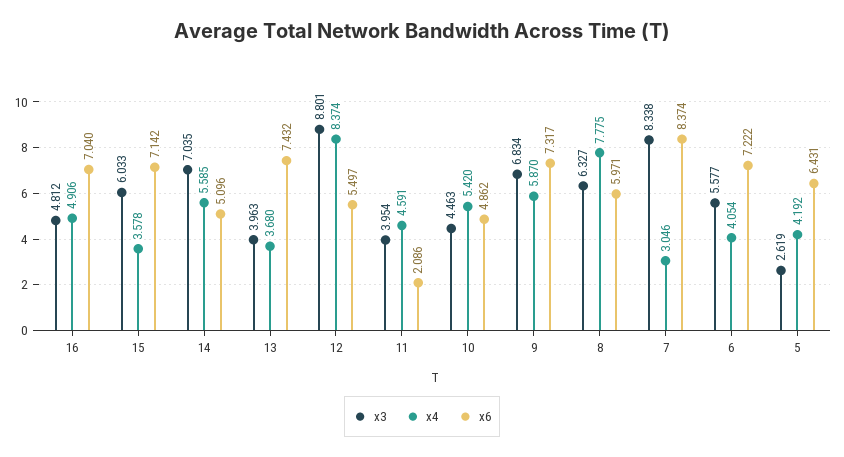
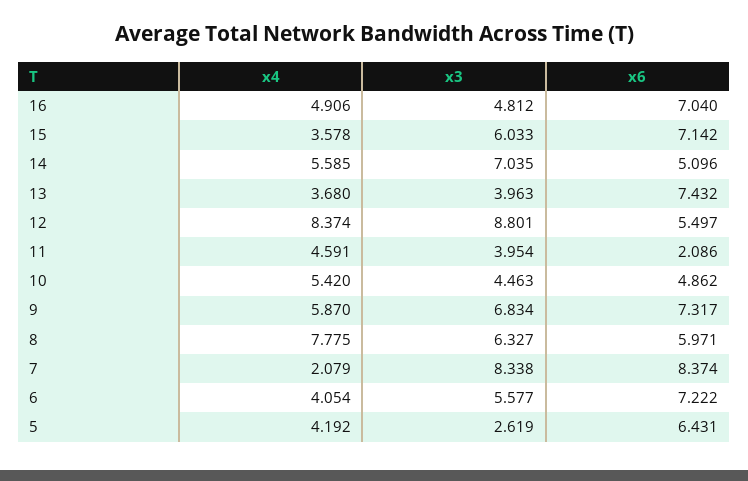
x4, 7: 3.046 -> 2.079

